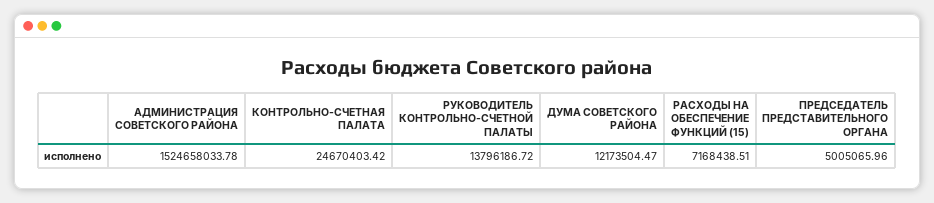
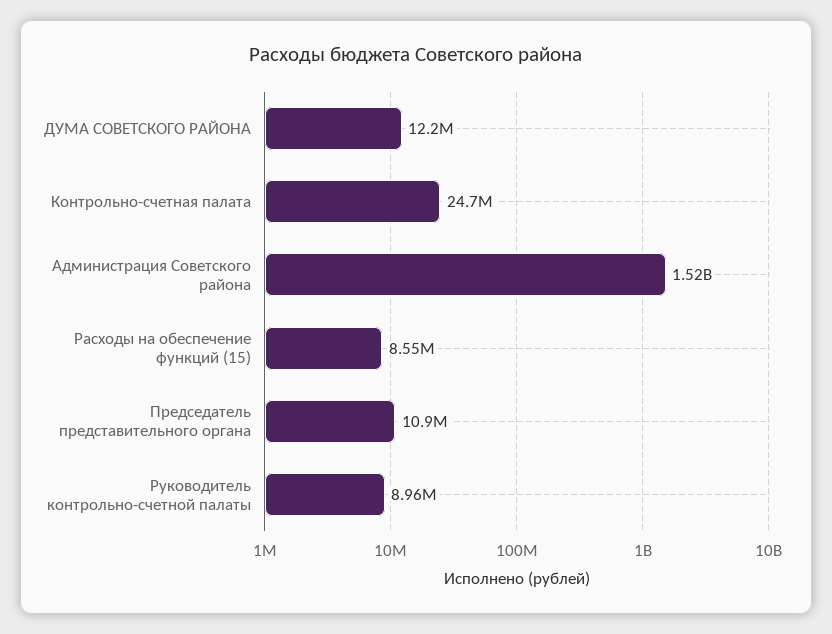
РУКОВОДИТЕЛЬ КОНТРОЛЬНО-СЧЕТНОЙ ПАЛАТЫ: 13796186.72 -> 8960000
РАСХОДЫ НА ОБЕСПЕЧЕНИЕ ФУНКЦИЙ (15): 7168438.51 -> 8550000
ПРЕДСЕДАТЕЛЬ ПРЕДСТАВИТЕЛЬНОГО ОРГАНА: 5005065.96 -> 10900000

